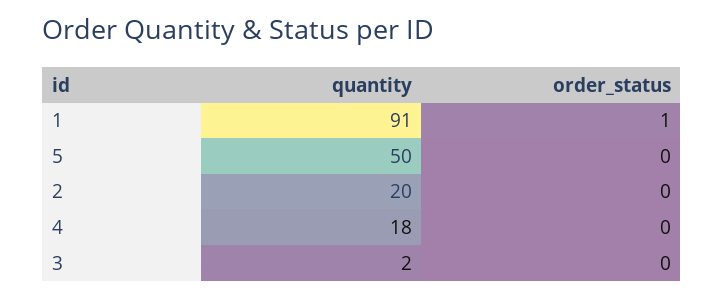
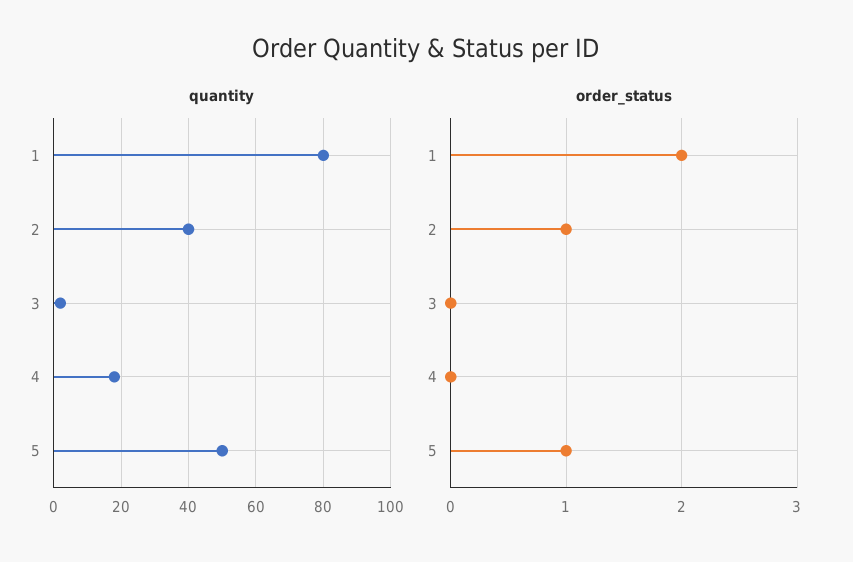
quantity, 1: 91 -> 80
order_status, 1: 1 -> 2
order_status, 5: 0 -> 1
quantity, 2: 20 -> 40
order_status, 2: 0 -> 1

